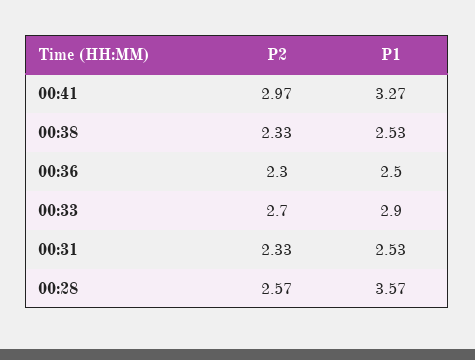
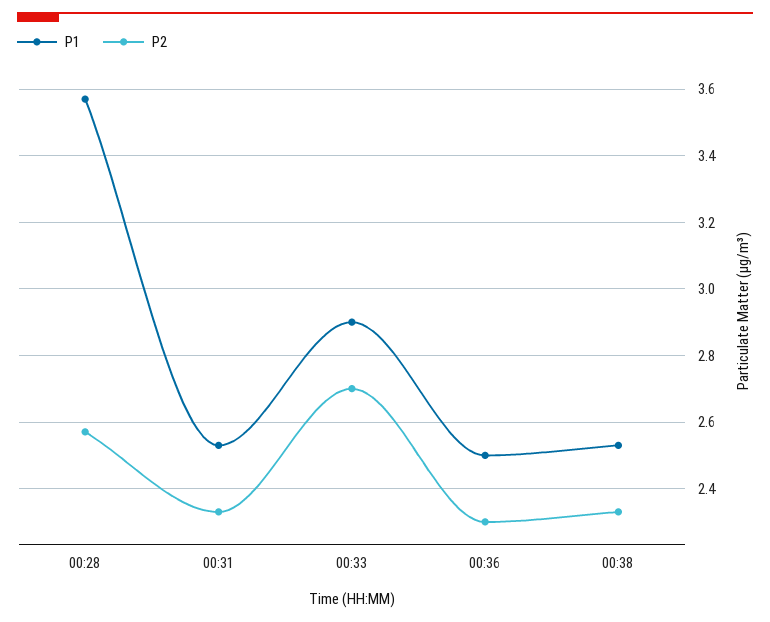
P2, 00:41: 2.97 -> none
P1, 00:41: 3.27 -> none

